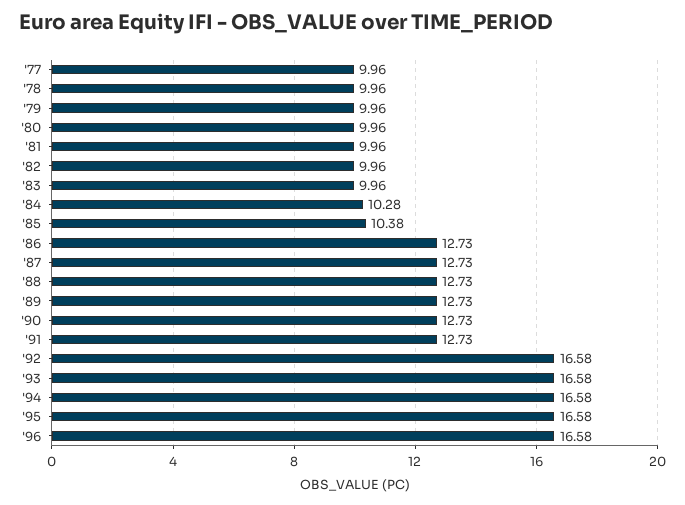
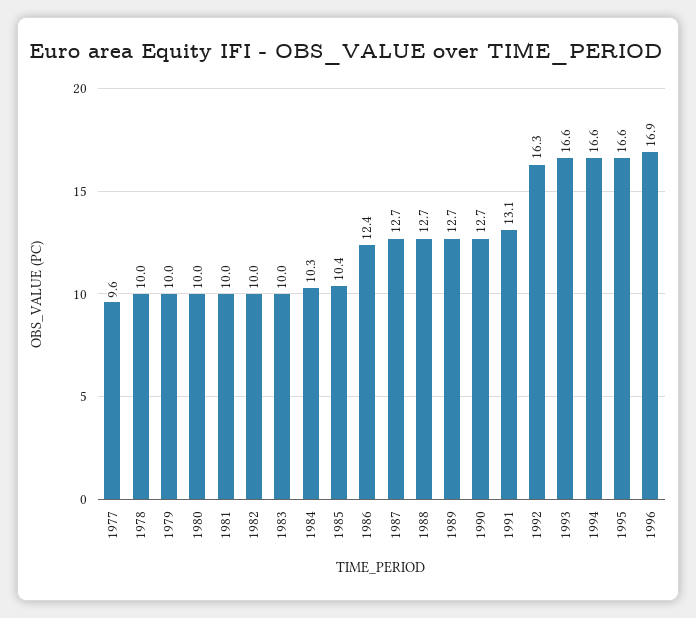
'77: 9.96 -> 9.6
'86: 12.73 -> 12.4
'91: 12.73 -> 13.1
'92: 16.58 -> 16.3
'96: 16.58 -> 16.9

